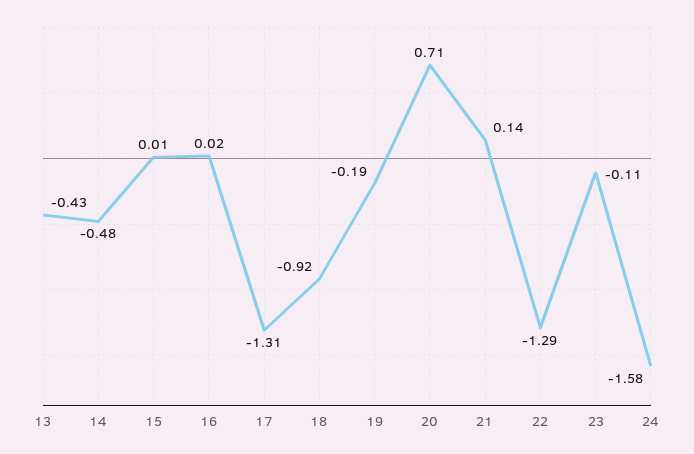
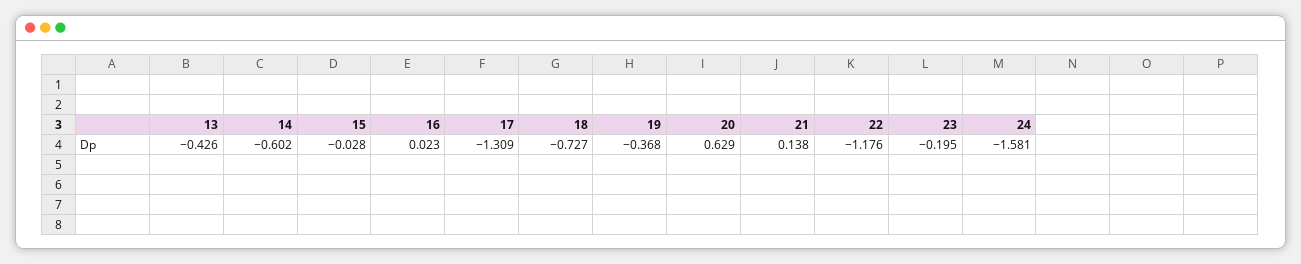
14: -0.48 -> -0.602
15: 0.01 -> -0.028
18: -0.92 -> -0.727
19: -0.19 -> -0.368
20: 0.71 -> 0.629
22: -1.29 -> -1.176
23: -0.11 -> -0.195

